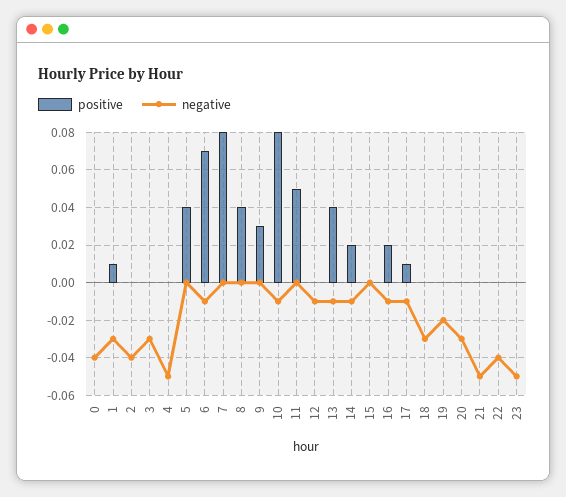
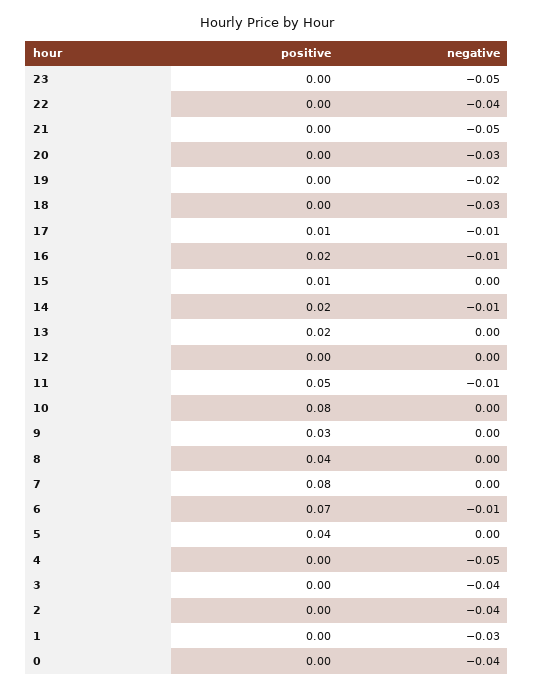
positive, 1: 0.01 -> 0
negative, 3: -0.03 -> -0.04
negative, 10: -0.01 -> 0
negative, 11: 0 -> -0.01
negative, 12: -0.01 -> 0
positive, 13: 0.04 -> 0.02
negative, 13: -0.01 -> 0
positive, 15: 0 -> 0.01

